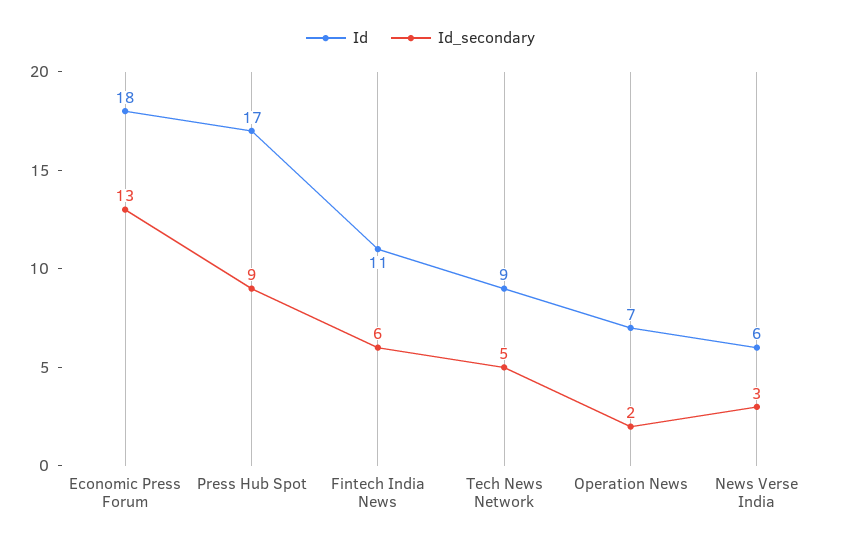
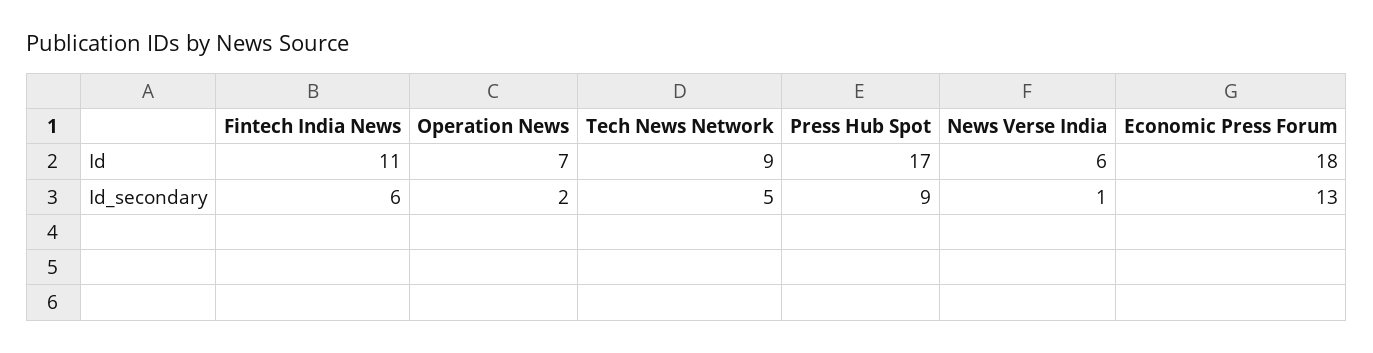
Id_secondary, News Verse India: 3 -> 1

